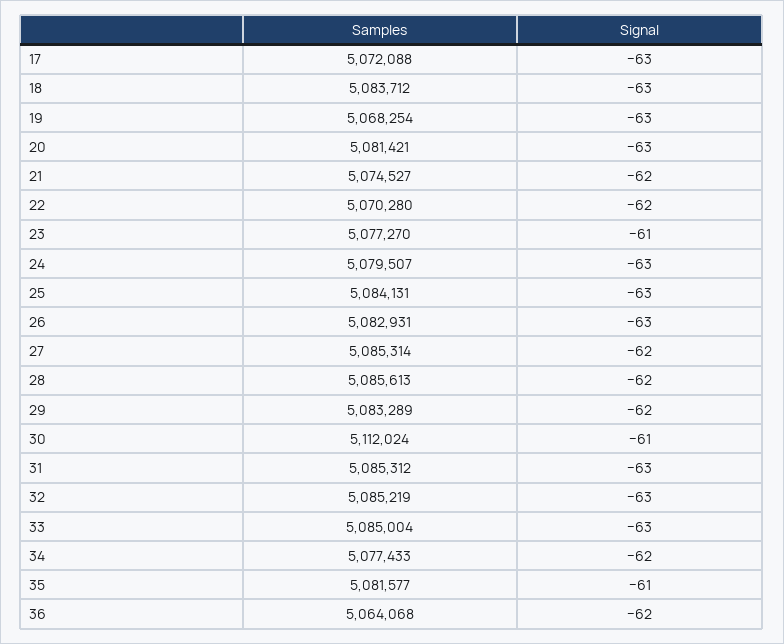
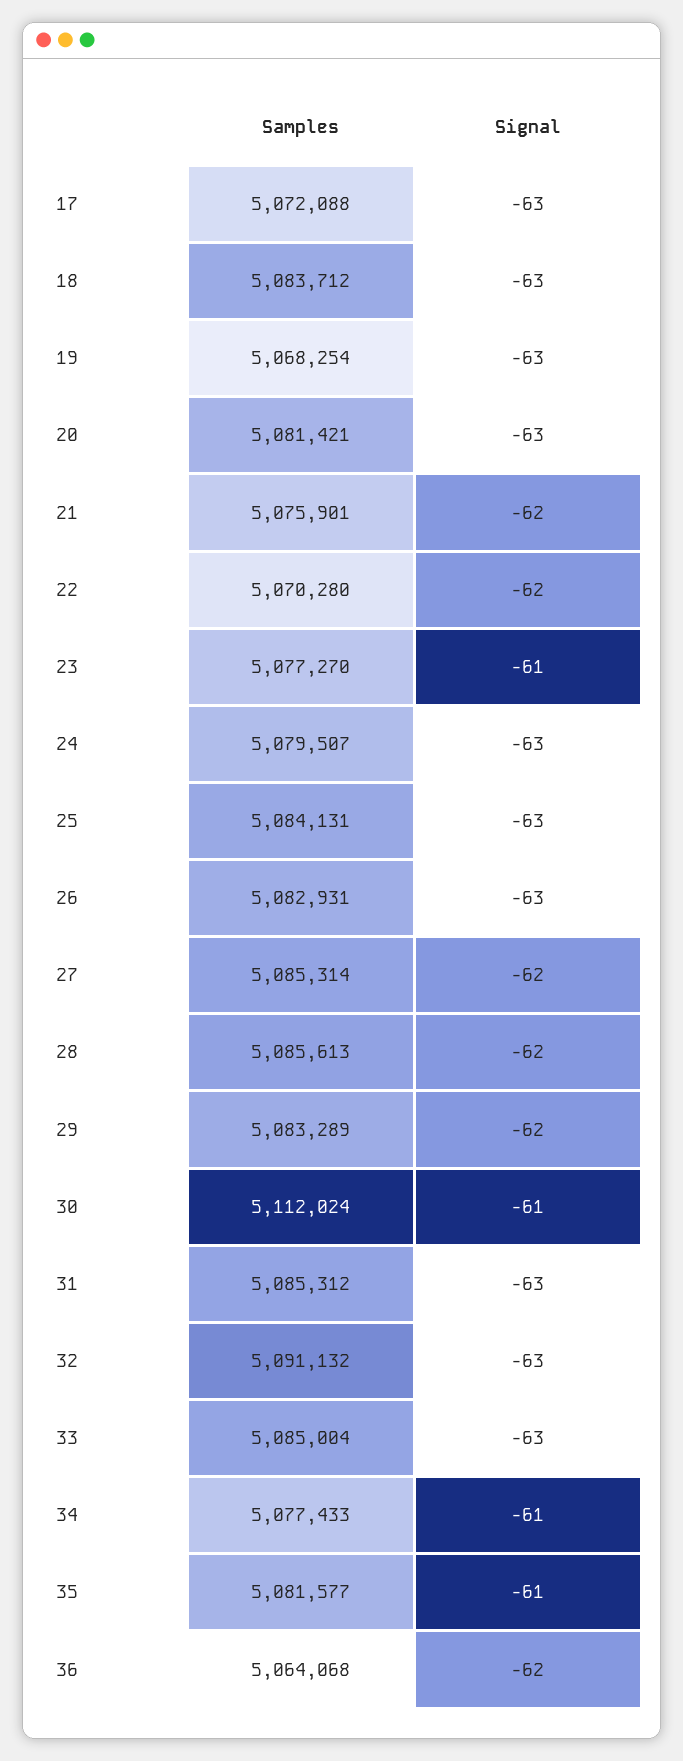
Samples, 21: 5074527 -> 5075901
Samples, 32: 5085219 -> 5091132
Signal, 34: -62 -> -61

